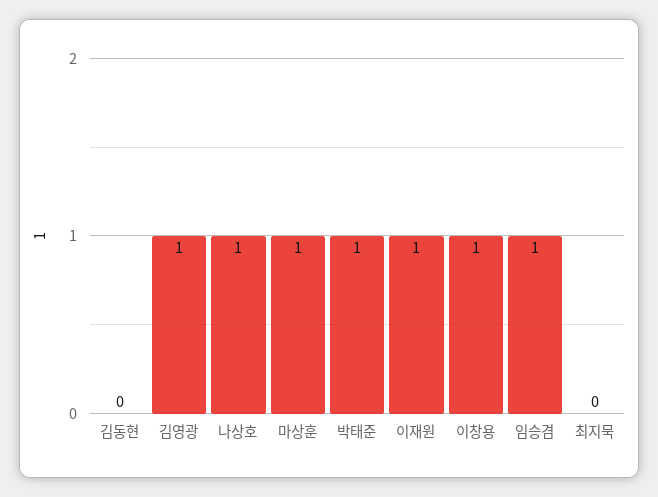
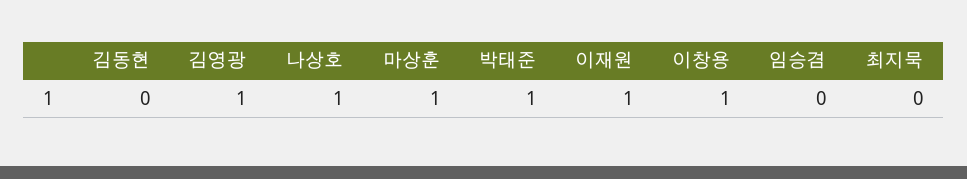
임승겸: 1 -> 0

